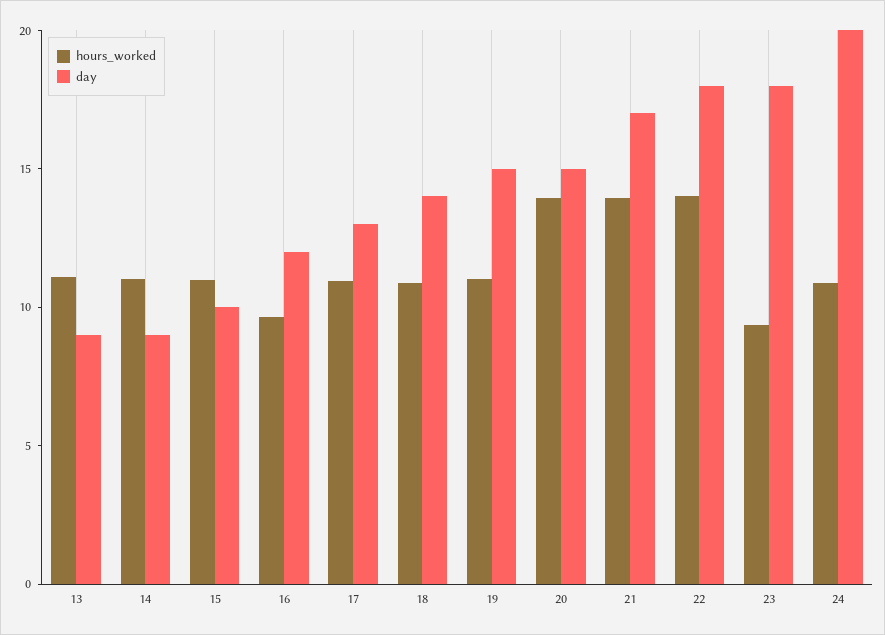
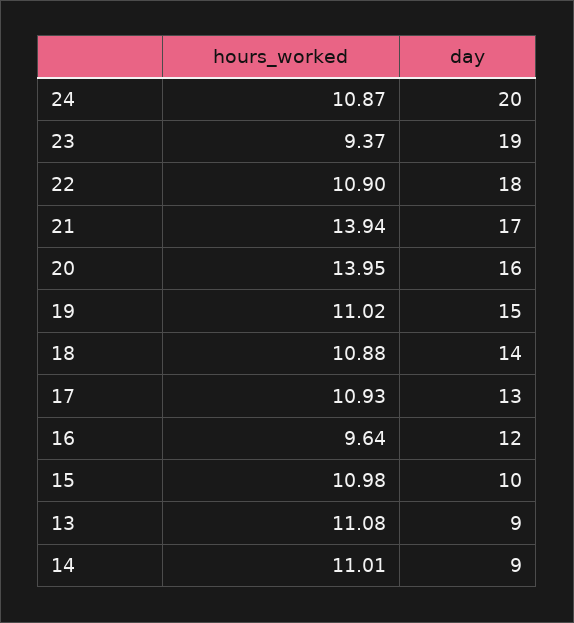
day, 20: 15 -> 16
hours_worked, 22: 14 -> 10.9
day, 23: 18 -> 19

